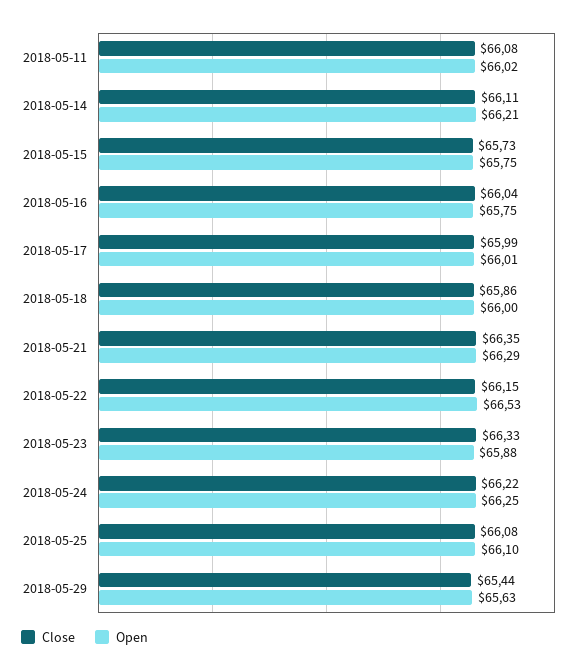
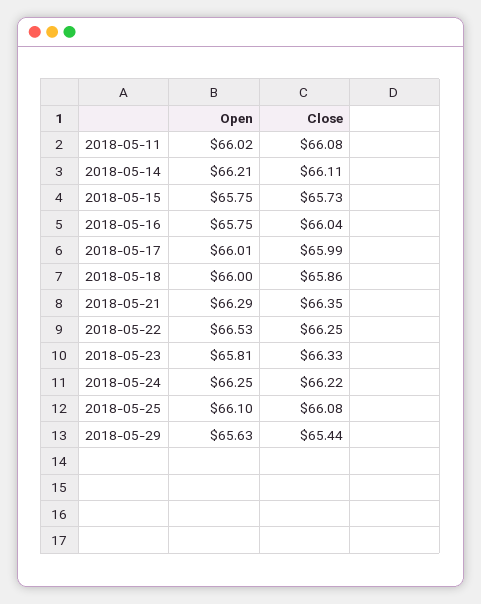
Close, 2018-05-22: 66.15 -> 66.25
Open, 2018-05-23: 65.88 -> 65.81

